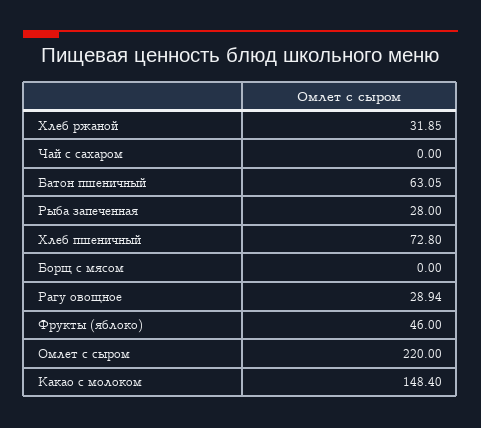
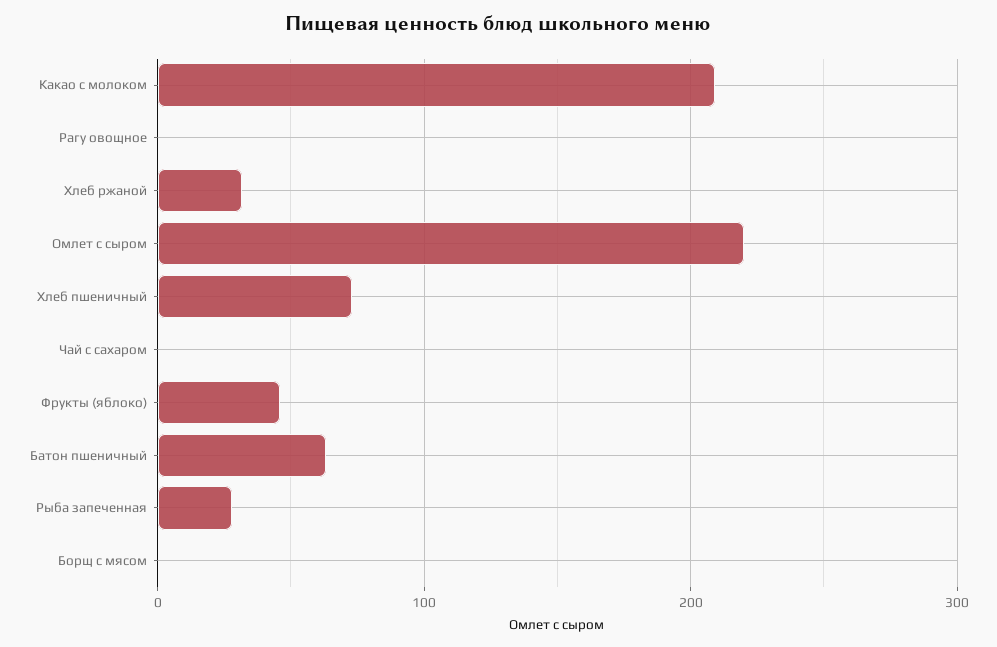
Рагу овощное: 28.94 -> 0
Какао с молоком: 148.4 -> 210

